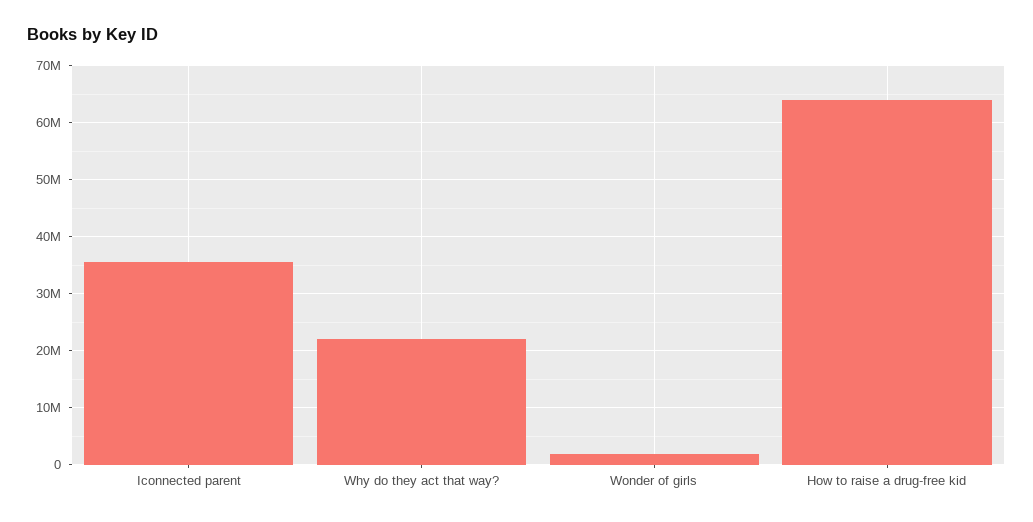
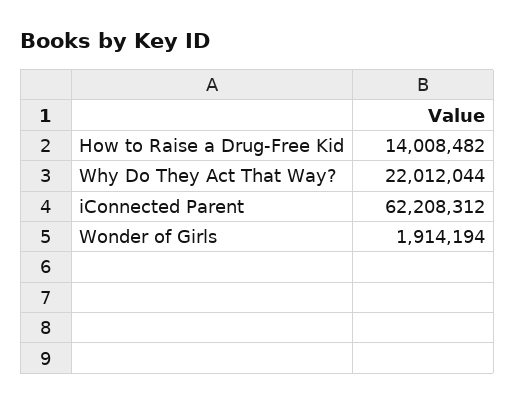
Iconnected parent: 36000000 -> 62208312
How to raise a drug-free kid: 64000000 -> 14008482

